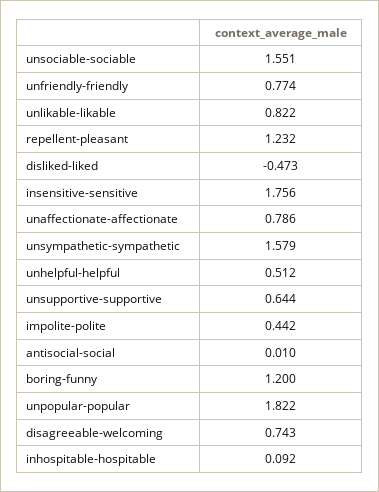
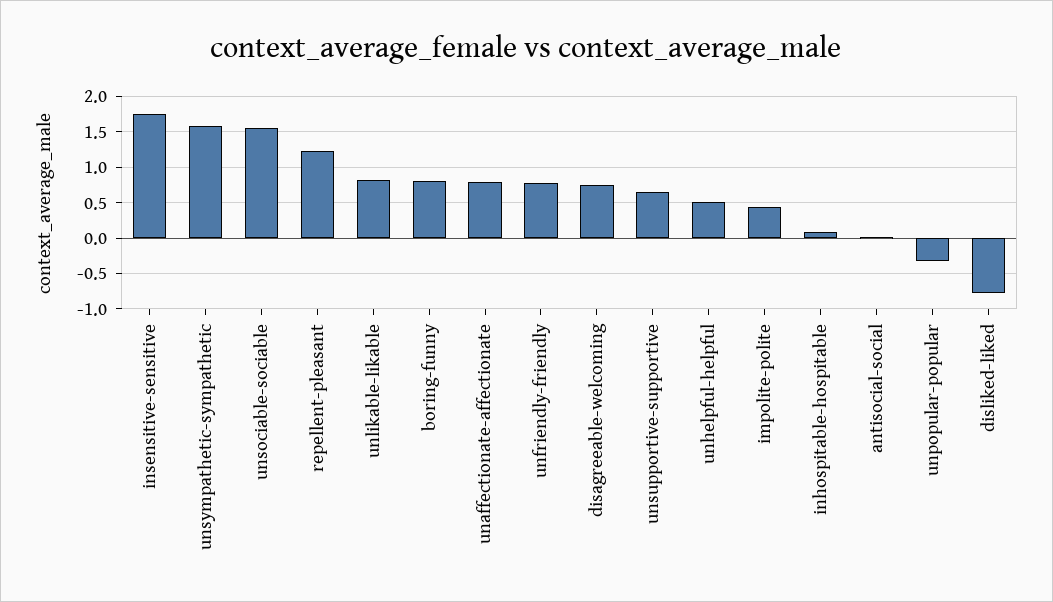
disliked-liked: -0.473 -> -0.8
boring-funny: 1.2 -> 0.8
unpopular-popular: 1.822 -> -0.3

